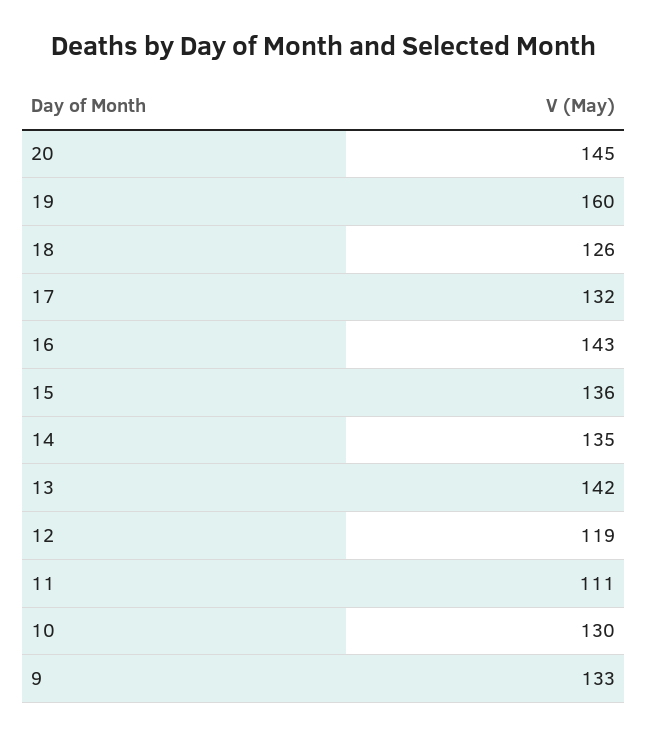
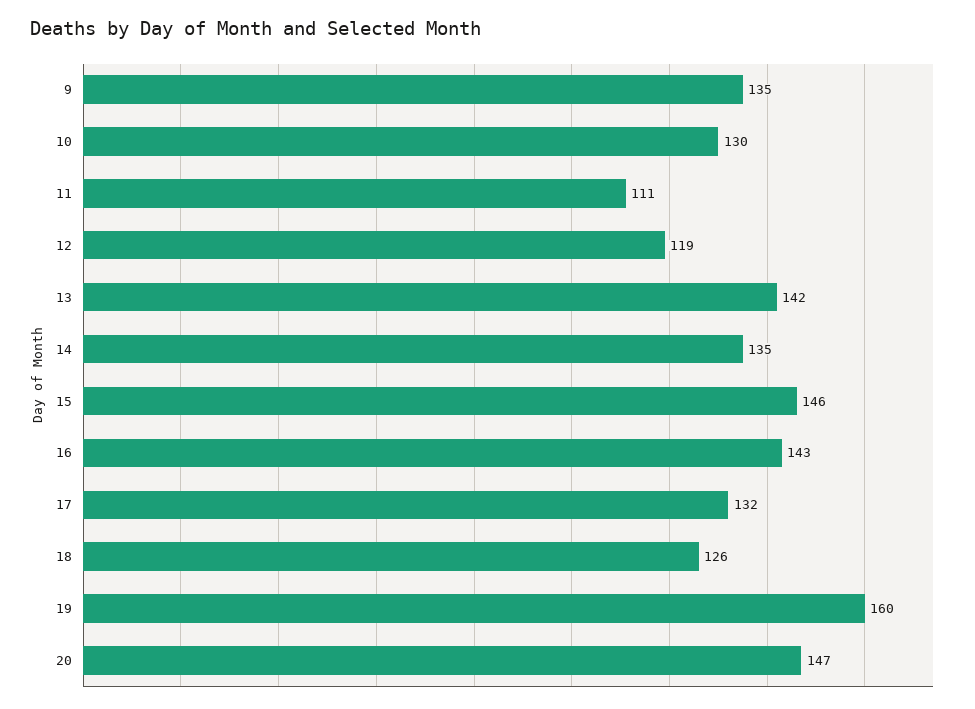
20: 145 -> 147
15: 136 -> 146
9: 133 -> 135

